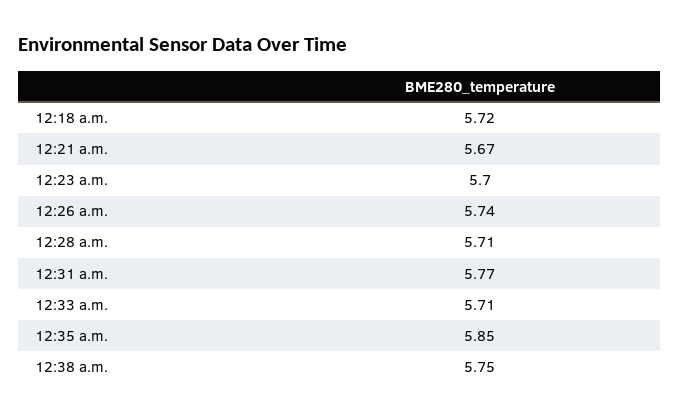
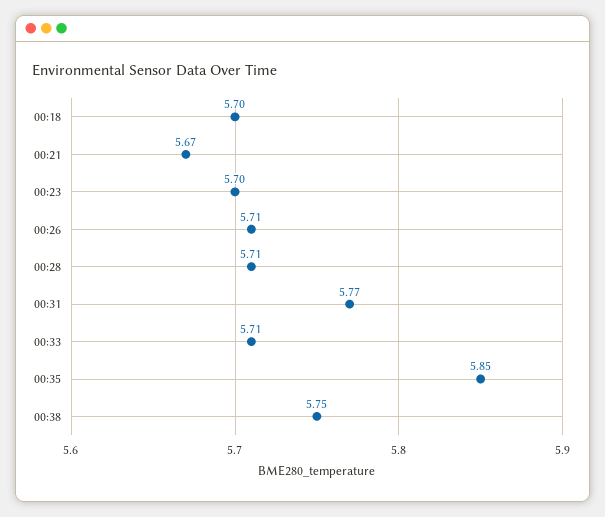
12:18 a.m.: 5.72 -> 5.7
12:26 a.m.: 5.74 -> 5.71

